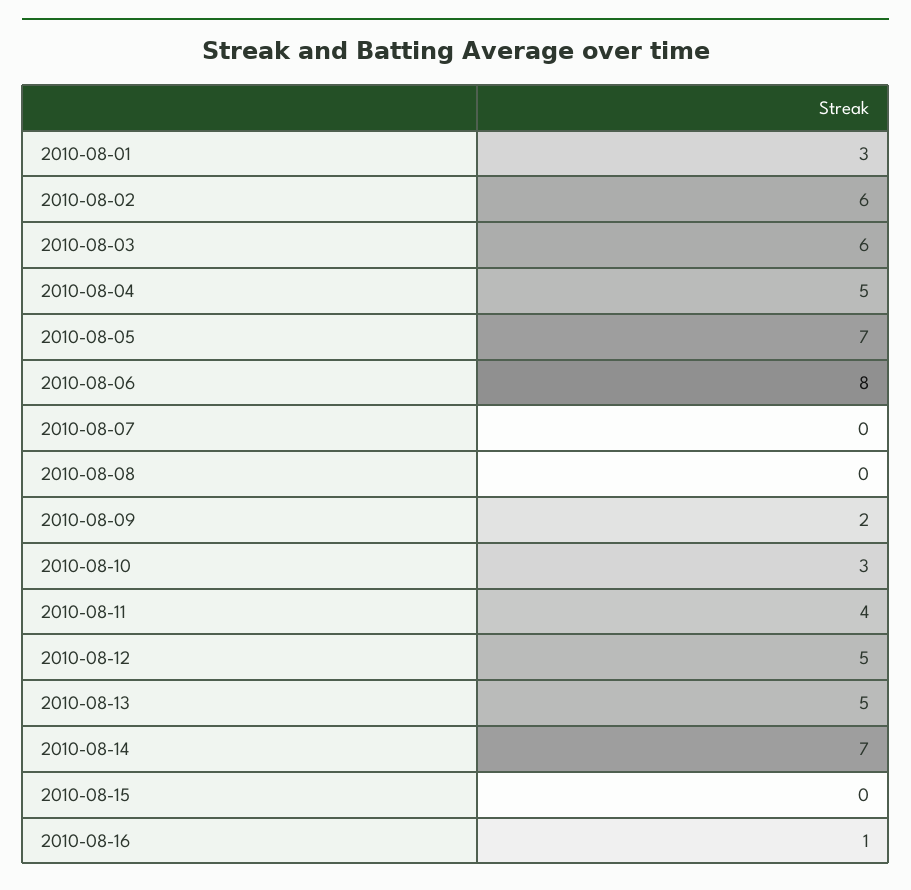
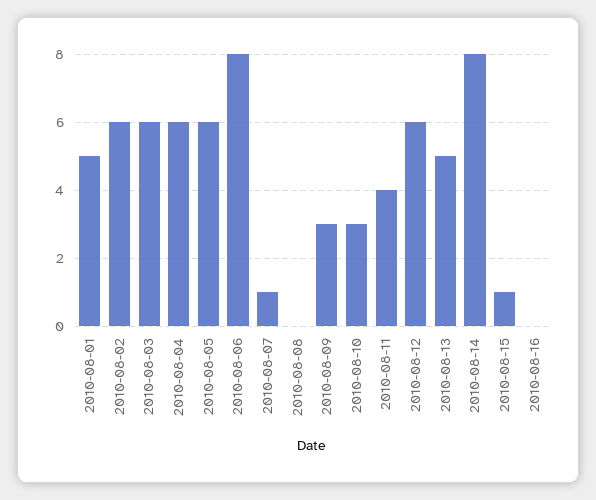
2010-08-01: 3 -> 5
2010-08-04: 5 -> 6
2010-08-05: 7 -> 6
2010-08-07: 0 -> 1
2010-08-09: 2 -> 3
2010-08-12: 5 -> 6
2010-08-14: 7 -> 8
2010-08-15: 0 -> 1
2010-08-16: 1 -> 0

